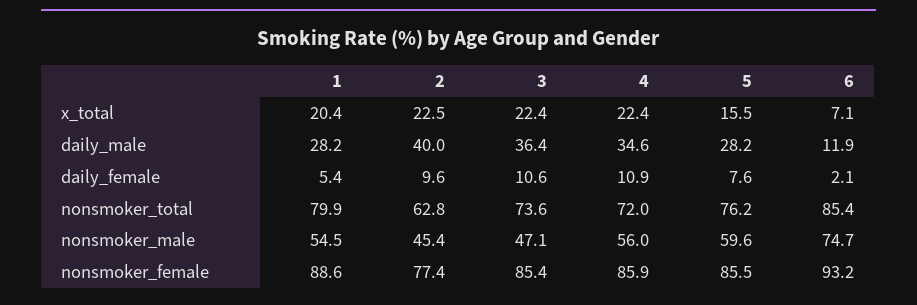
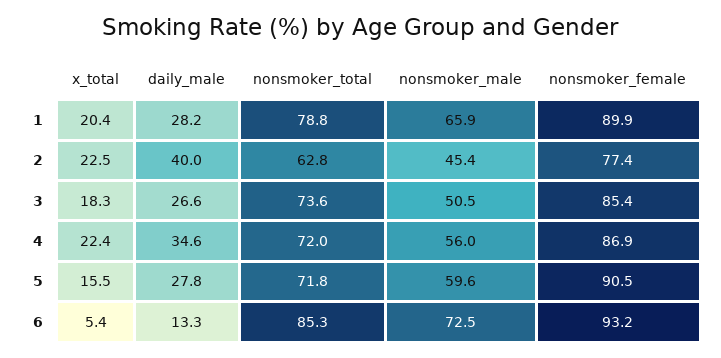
3, x_total: 22.4 -> 18.3
6, x_total: 7.1 -> 5.4
3, daily_male: 36.4 -> 26.6
5, daily_male: 28.2 -> 27.8
6, daily_male: 11.9 -> 13.3
1, daily_female: 5.4 -> none
2, daily_female: 9.6 -> none
3, daily_female: 10.6 -> none
4, daily_female: 10.9 -> none
5, daily_female: 7.6 -> none
6, daily_female: 2.1 -> none
1, nonsmoker_total: 79.9 -> 78.8
5, nonsmoker_total: 76.2 -> 71.8
6, nonsmoker_total: 85.4 -> 85.3
1, nonsmoker_male: 54.5 -> 65.9
3, nonsmoker_male: 47.1 -> 50.5
6, nonsmoker_male: 74.7 -> 72.5
1, nonsmoker_female: 88.6 -> 89.9
4, nonsmoker_female: 85.9 -> 86.9
5, nonsmoker_female: 85.5 -> 90.5

